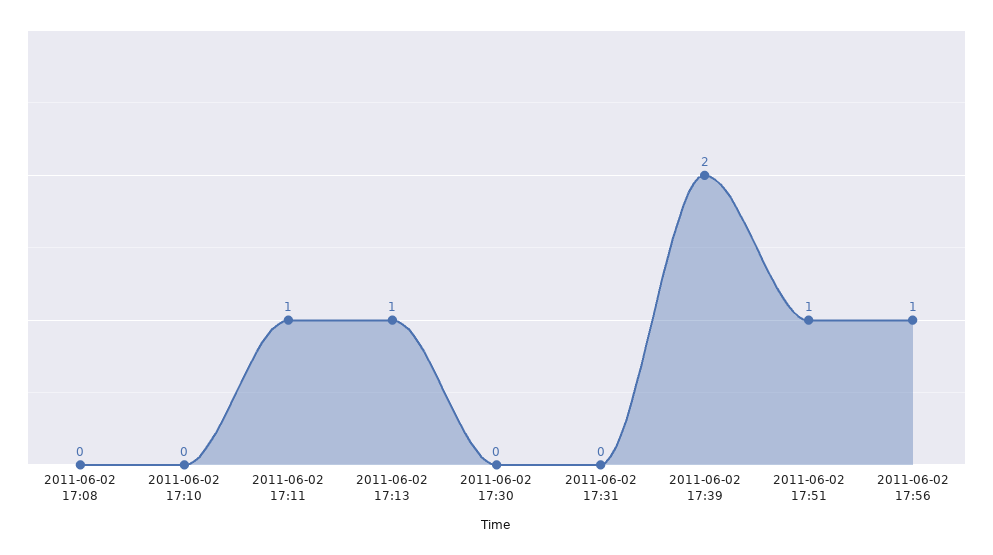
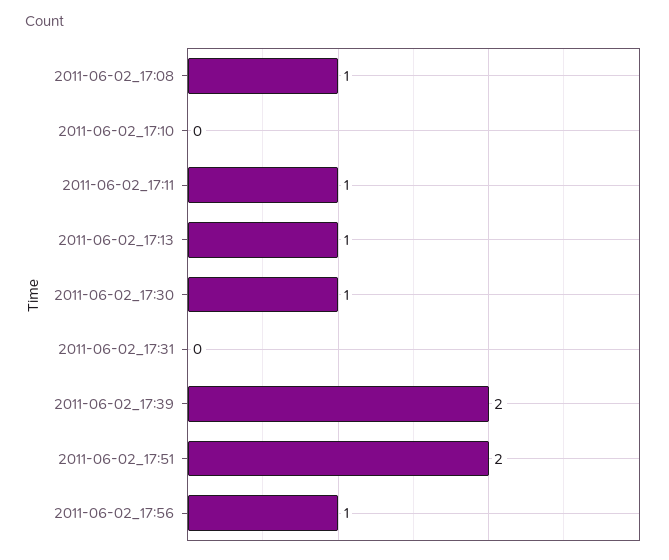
2011-06-02 17:08: 0 -> 1
2011-06-02 17:30: 0 -> 1
2011-06-02 17:51: 1 -> 2

